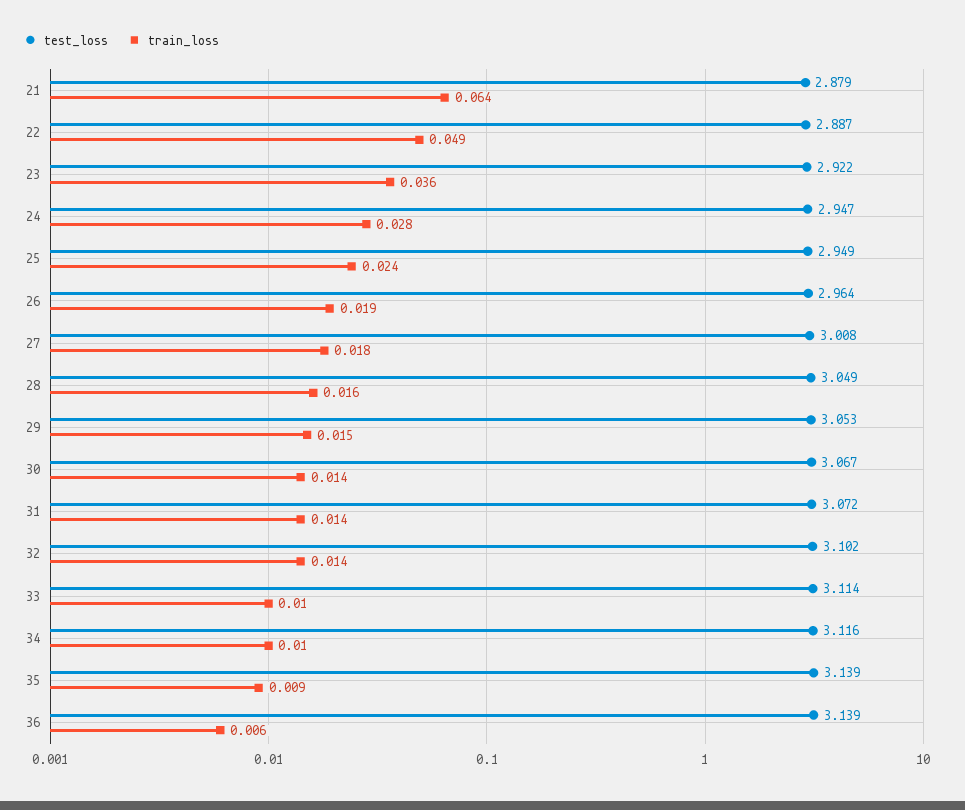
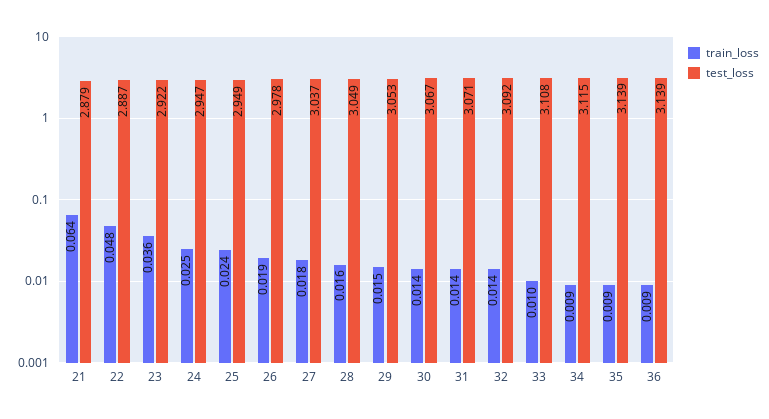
train_loss, 22: 0.049 -> 0.048
train_loss, 24: 0.028 -> 0.025
test_loss, 26: 2.964 -> 2.978
test_loss, 27: 3.008 -> 3.037
test_loss, 31: 3.072 -> 3.071
test_loss, 32: 3.102 -> 3.092
test_loss, 33: 3.114 -> 3.108
test_loss, 34: 3.116 -> 3.115
train_loss, 34: 0.01 -> 0.009
train_loss, 36: 0.006 -> 0.009

